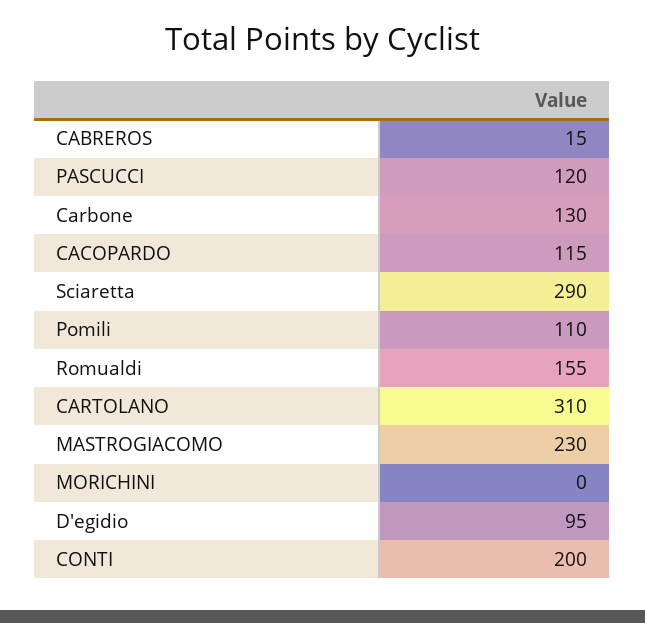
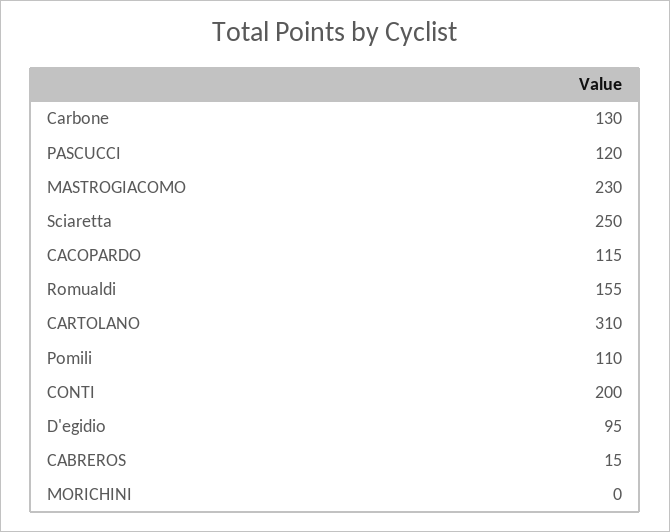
Sciaretta: 290 -> 250

